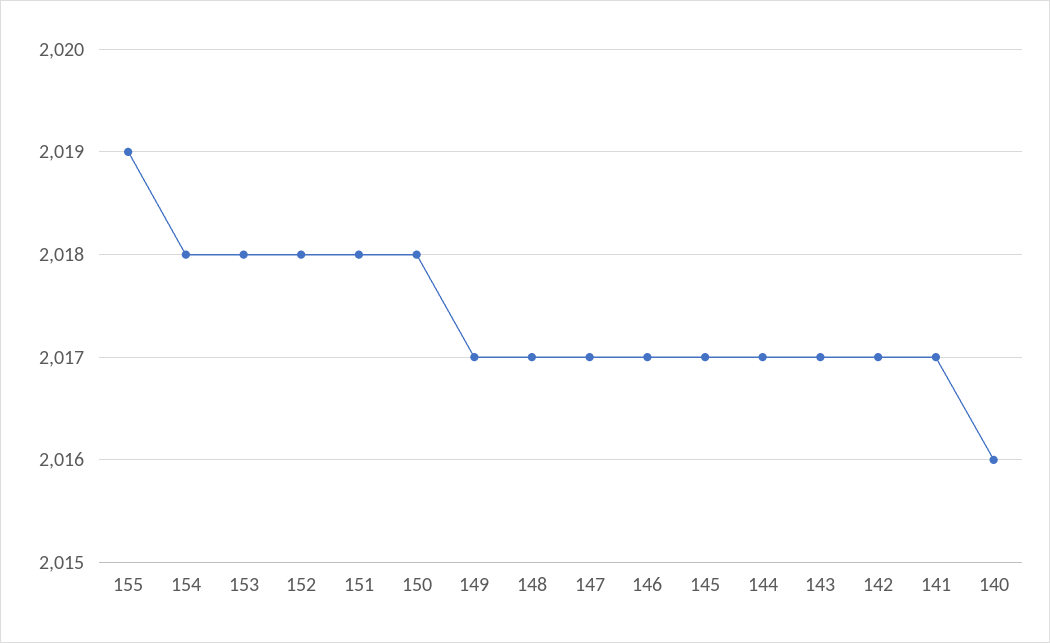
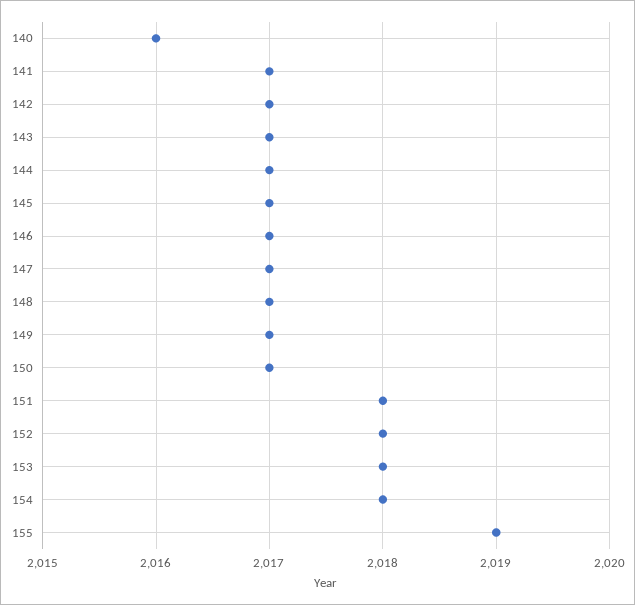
150: 2018 -> 2017

